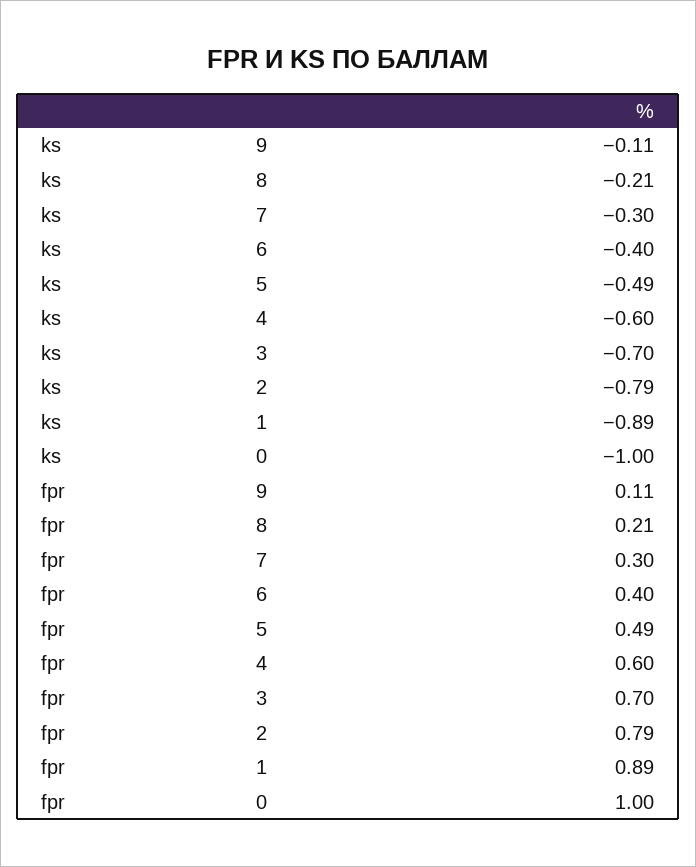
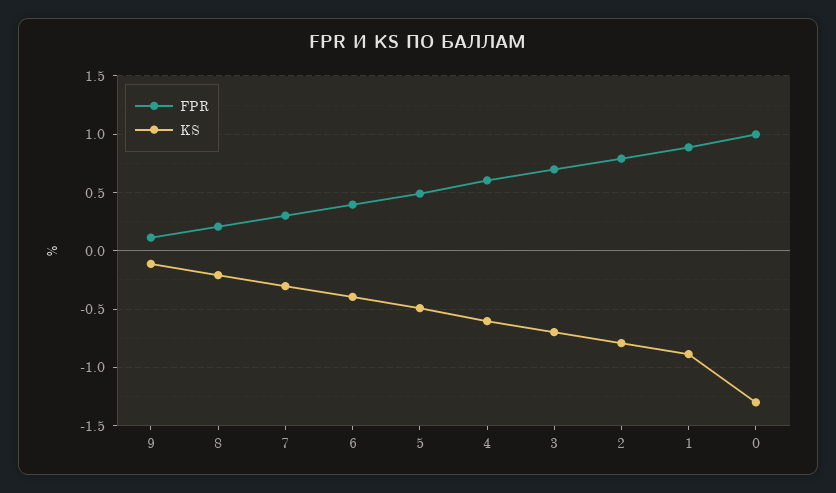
ks, 0: -1 -> -1.3

